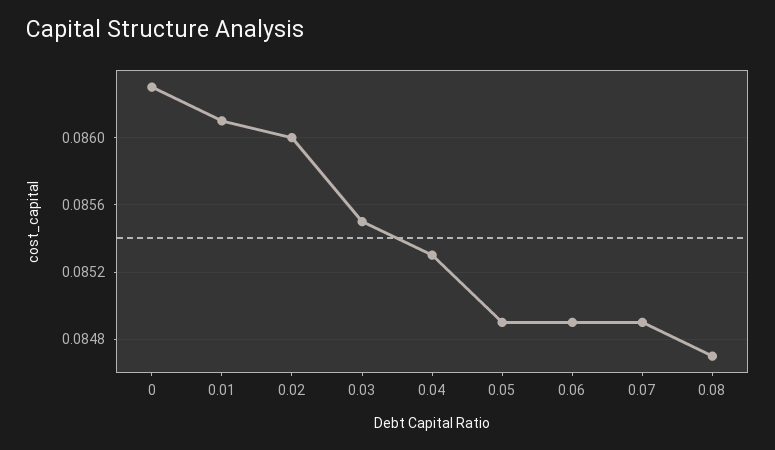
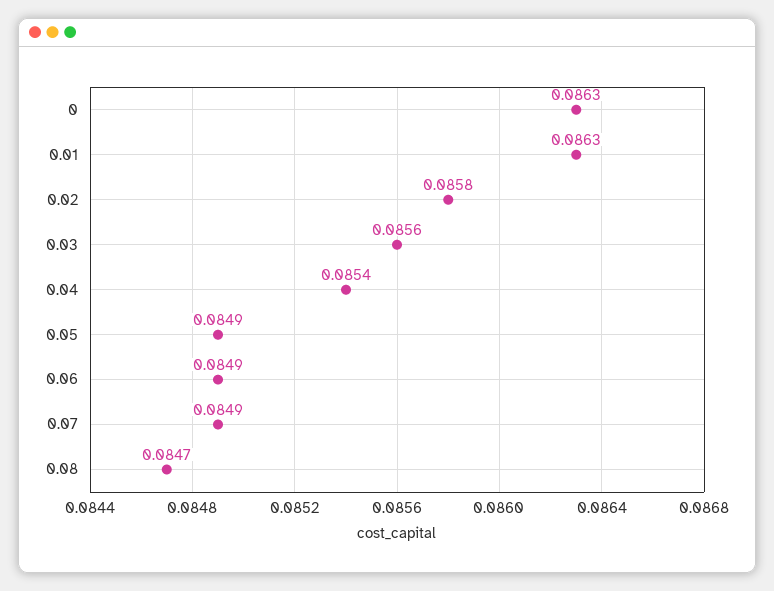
0.01: 0.0861 -> 0.0863
0.02: 0.086 -> 0.0858
0.03: 0.0855 -> 0.0856
0.04: 0.0853 -> 0.0854

